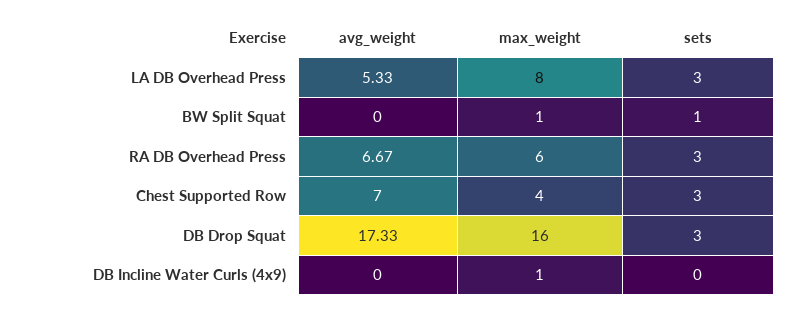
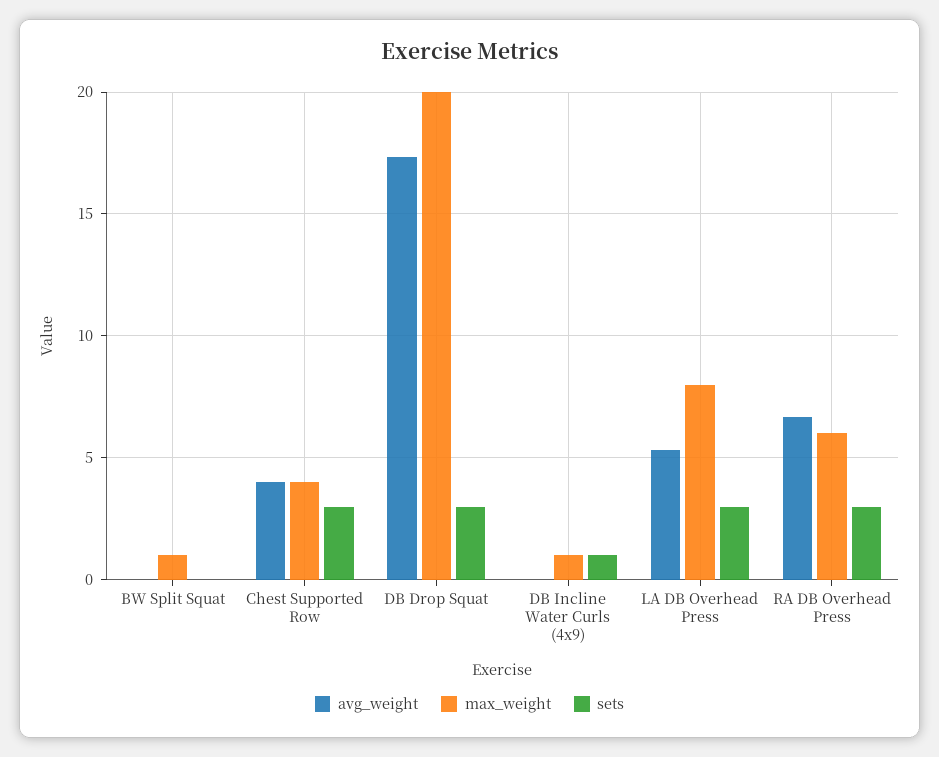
sets, BW Split Squat: 1 -> 0
avg_weight, Chest Supported Row: 7 -> 4
max_weight, DB Drop Squat: 16 -> 20
sets, DB Incline Water Curls (4x9): 0 -> 1

